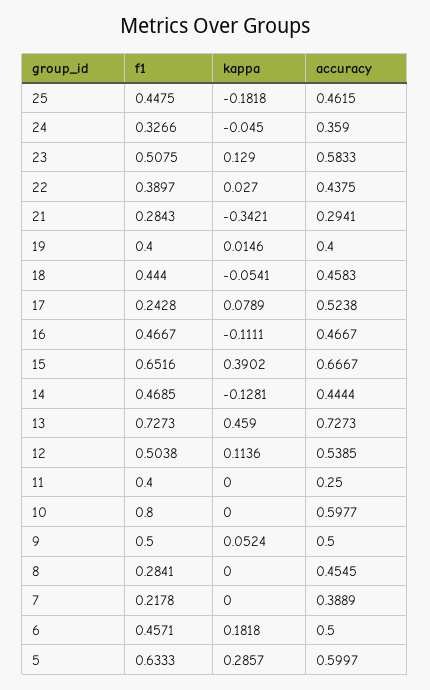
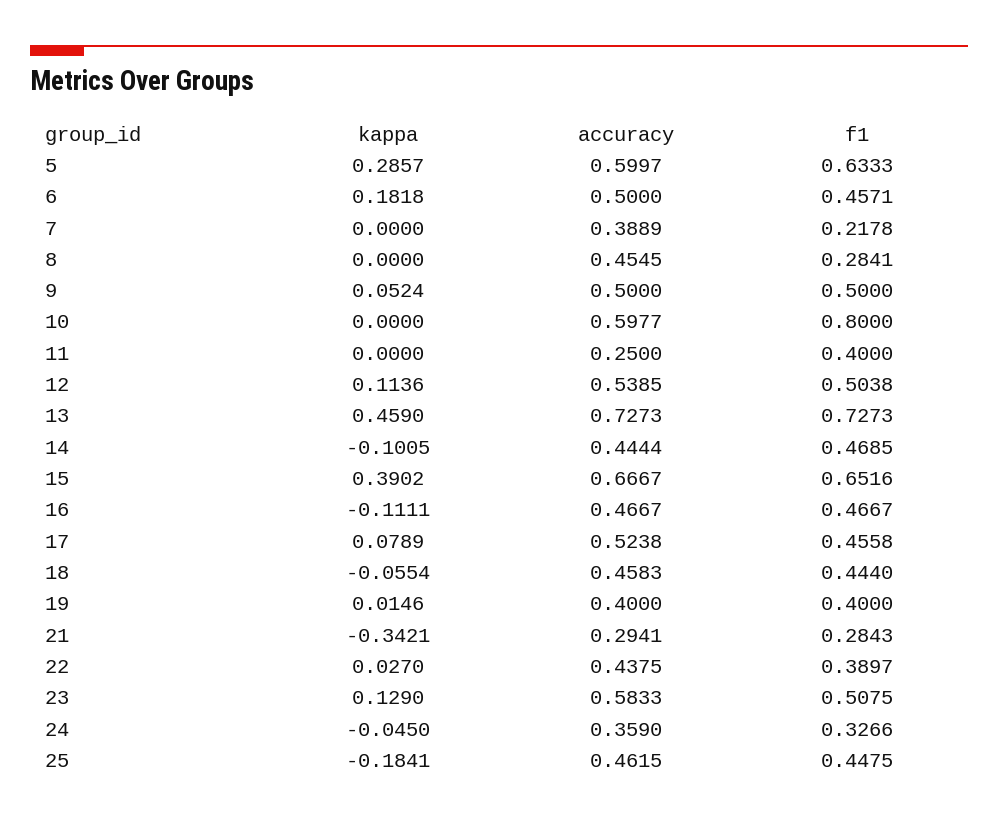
kappa, 25: -0.1818 -> -0.1841
kappa, 18: -0.0541 -> -0.0554
f1, 17: 0.2428 -> 0.4558
kappa, 14: -0.1281 -> -0.1005

